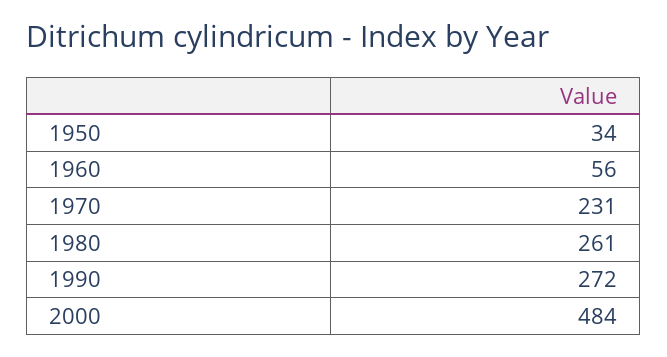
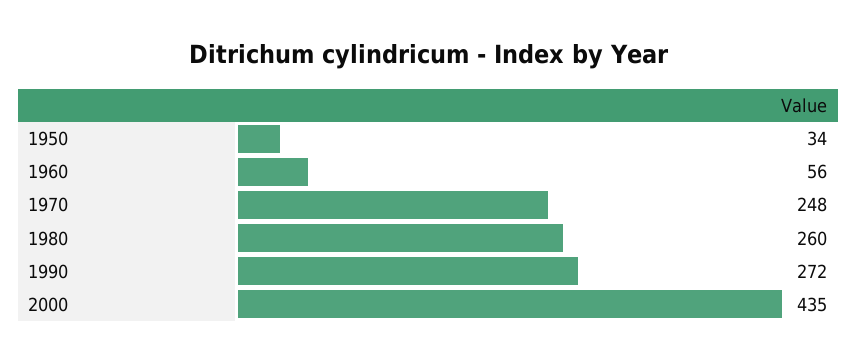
1970: 231 -> 248
1980: 261 -> 260
2000: 484 -> 435

